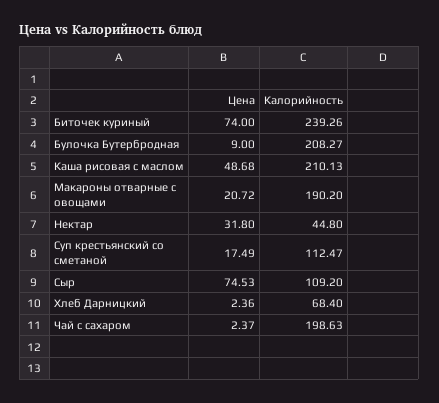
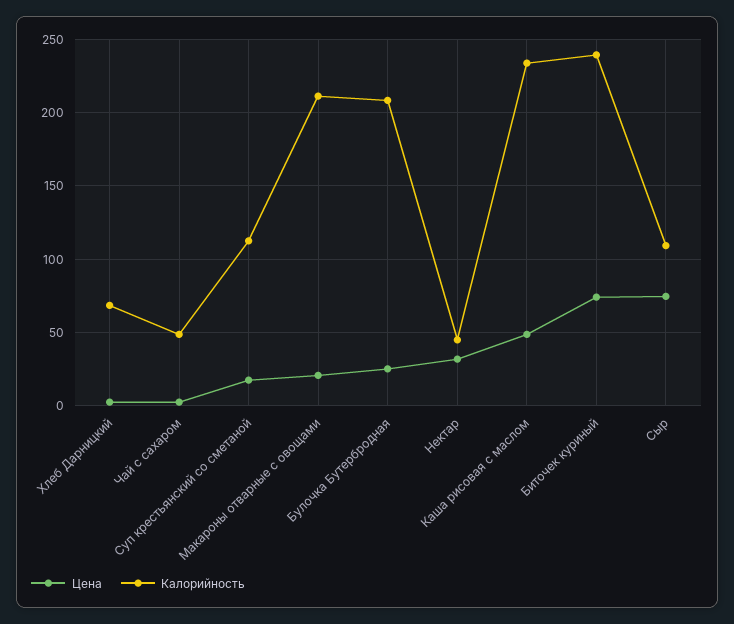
Цена, Булочка Бутербродная: 9 -> 25
Калорийность, Каша рисовая с маслом: 210.13 -> 235
Калорийность, Макароны отварные с овощами: 190.2 -> 210
Калорийность, Чай с сахаром: 198.63 -> 50

